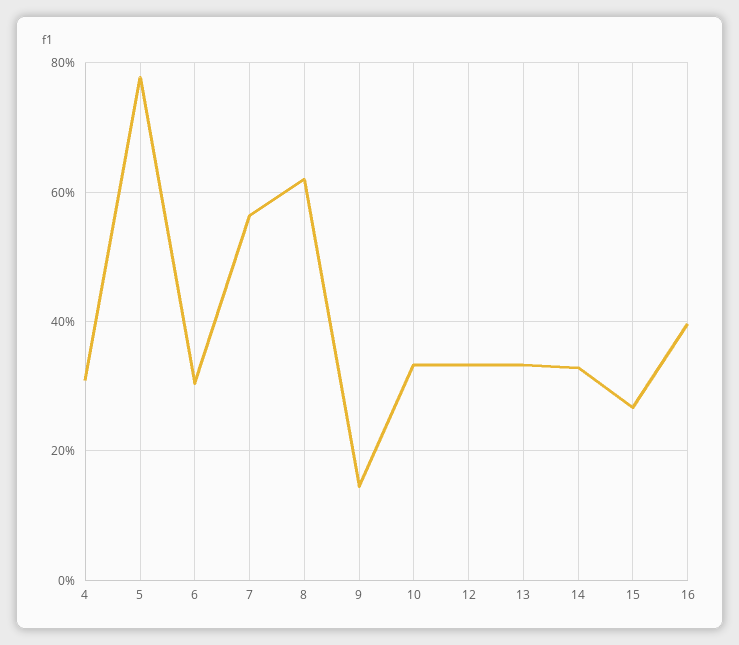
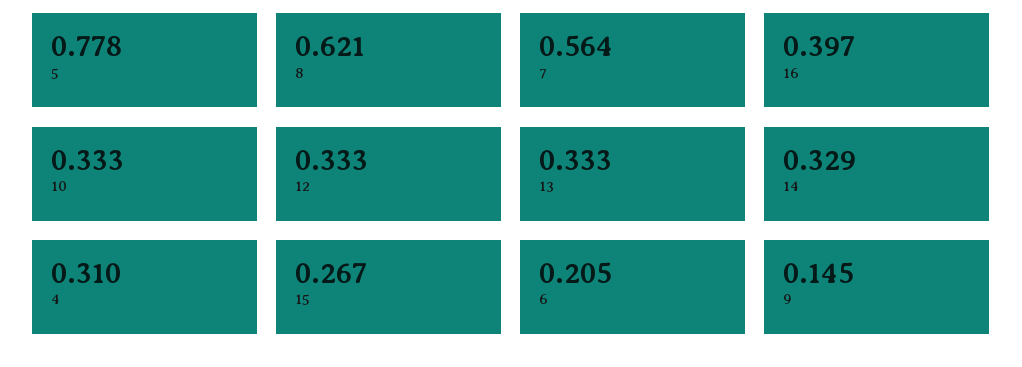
6: 0.3 -> 0.205

